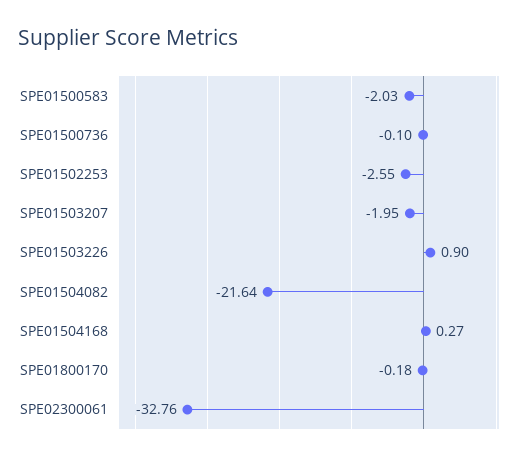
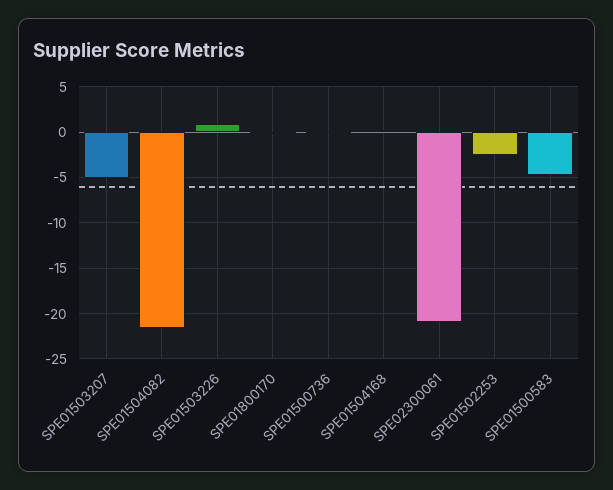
SPE01500583: -2.03 -> -5
SPE01503207: -1.95 -> -5
SPE02300061: -32.76 -> -21

